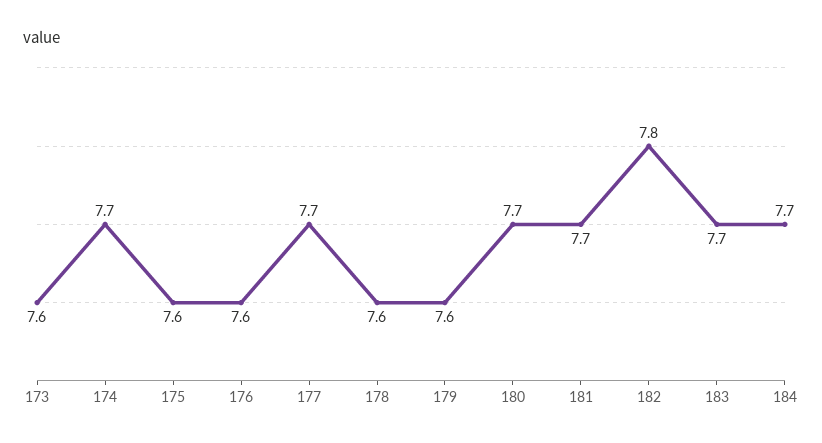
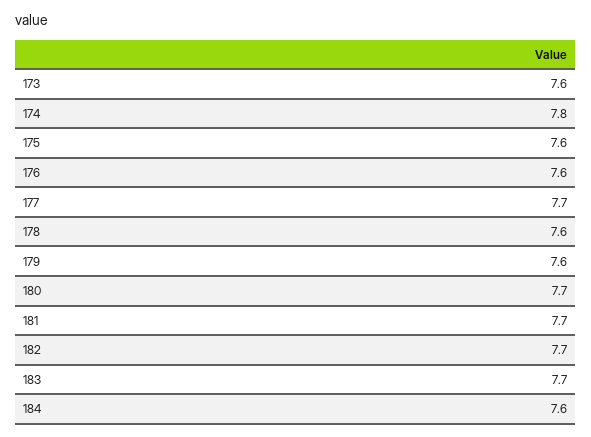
174: 7.7 -> 7.8
182: 7.8 -> 7.7
184: 7.7 -> 7.6

